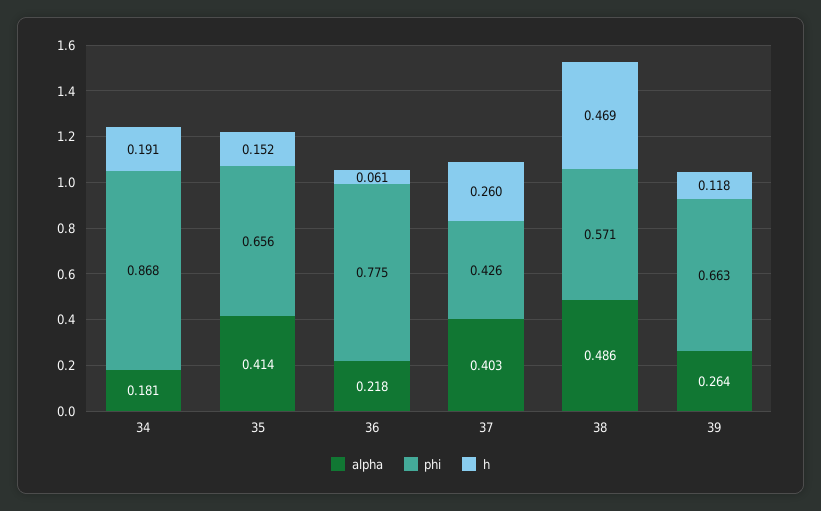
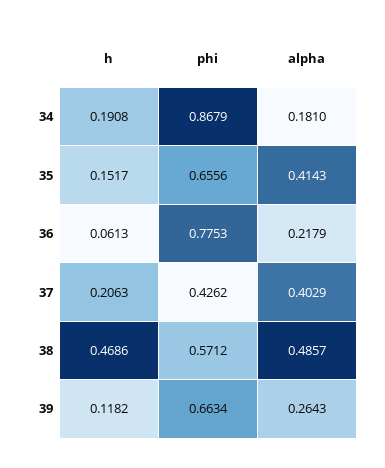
h, 37: 0.26 -> 0.2063

